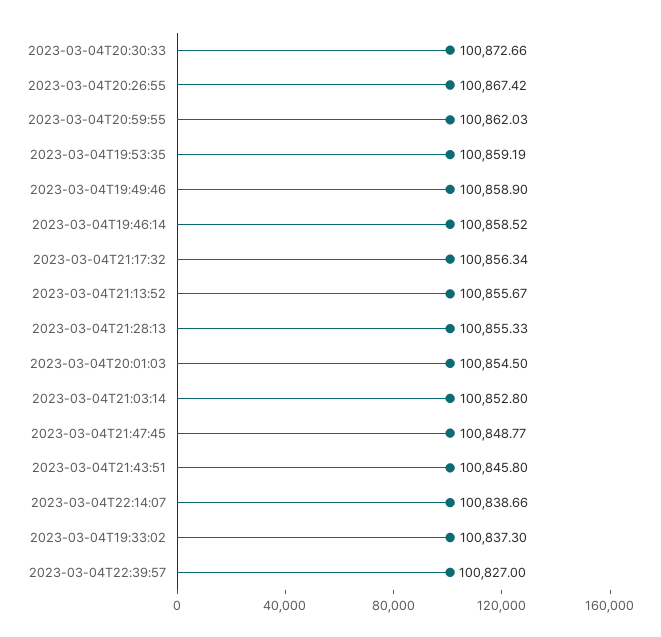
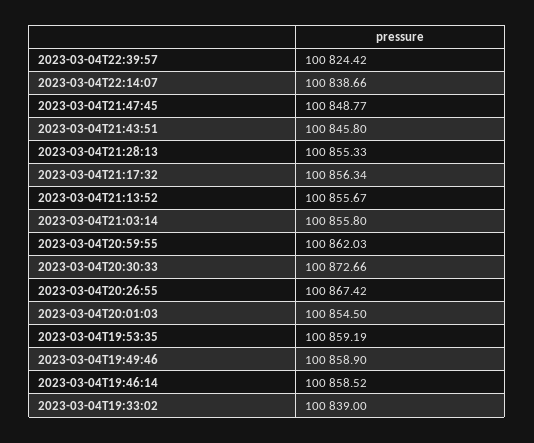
2023-03-04T21:03:14: 100852.8 -> 100855.8
2023-03-04T19:33:02: 100837.3 -> 100839
2023-03-04T22:39:57: 100827 -> 100824.42

